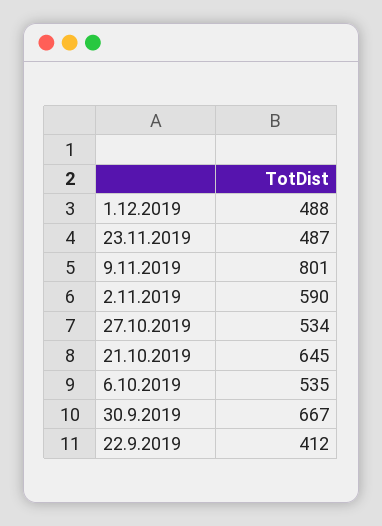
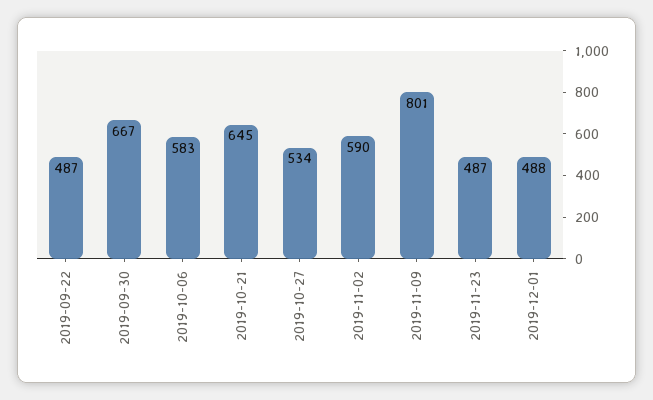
6.10.2019: 535 -> 583
22.9.2019: 412 -> 487

